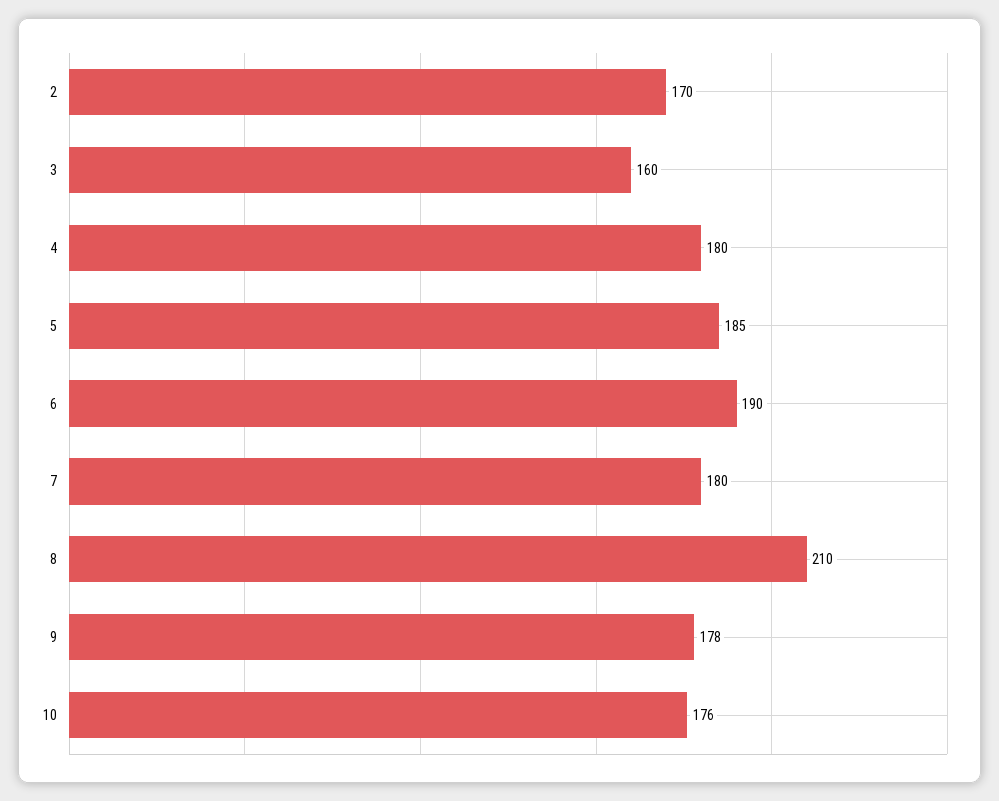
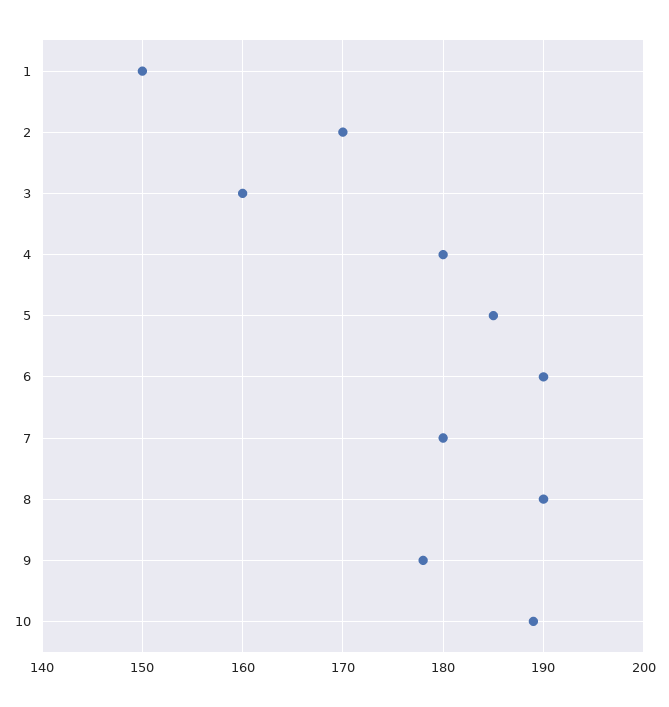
8: 210 -> 190
10: 176 -> 189
1: none -> 150

